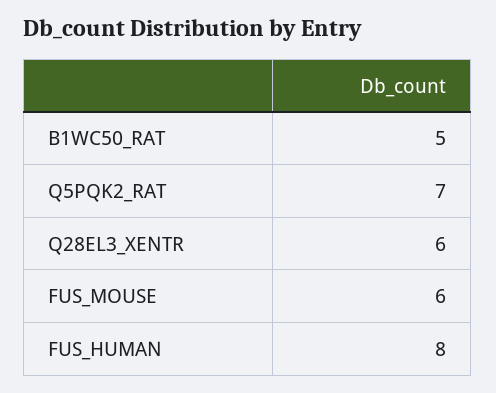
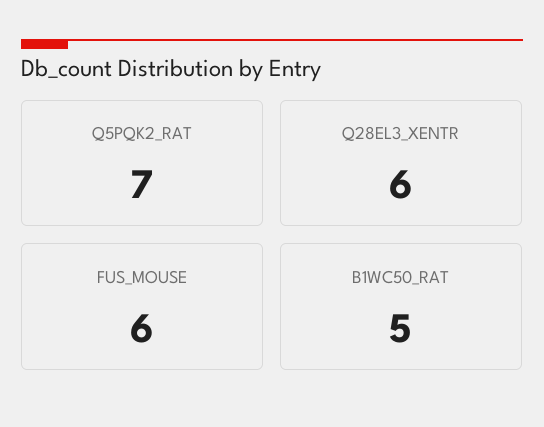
FUS_HUMAN: 8 -> none

